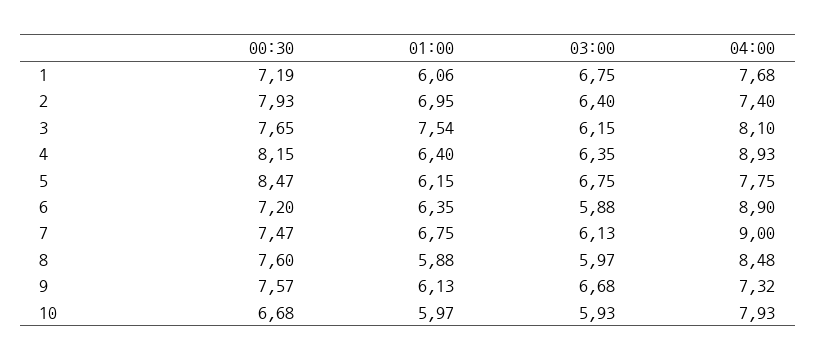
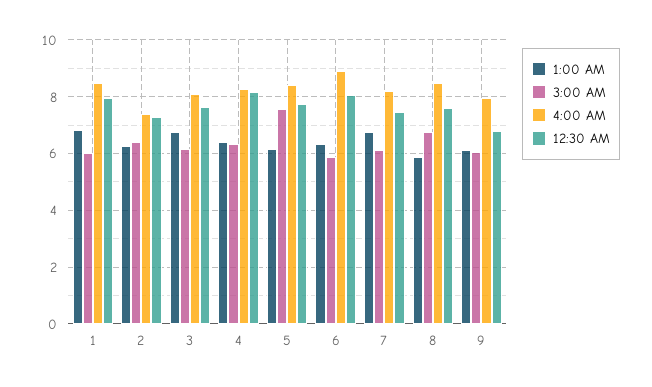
00:30, 1: 7.19 -> 8
01:00, 1: 6.06 -> 6.75
03:00, 1: 6.75 -> 6
04:00, 1: 7.68 -> 8.5
00:30, 2: 7.93 -> 7.25
01:00, 2: 6.95 -> 6.25
01:00, 3: 7.54 -> 6.75
04:00, 4: 8.93 -> 8.25
00:30, 5: 8.47 -> 7.75
03:00, 5: 6.75 -> 7.5
04:00, 5: 7.75 -> 8.5
00:30, 6: 7.2 -> 8
04:00, 7: 9 -> 8.25
03:00, 8: 5.97 -> 6.75
00:30, 9: 7.57 -> 6.75
03:00, 9: 6.68 -> 6
04:00, 9: 7.32 -> 8
00:30, 10: 6.68 -> none
01:00, 10: 5.97 -> none
03:00, 10: 5.93 -> none
04:00, 10: 7.93 -> none

